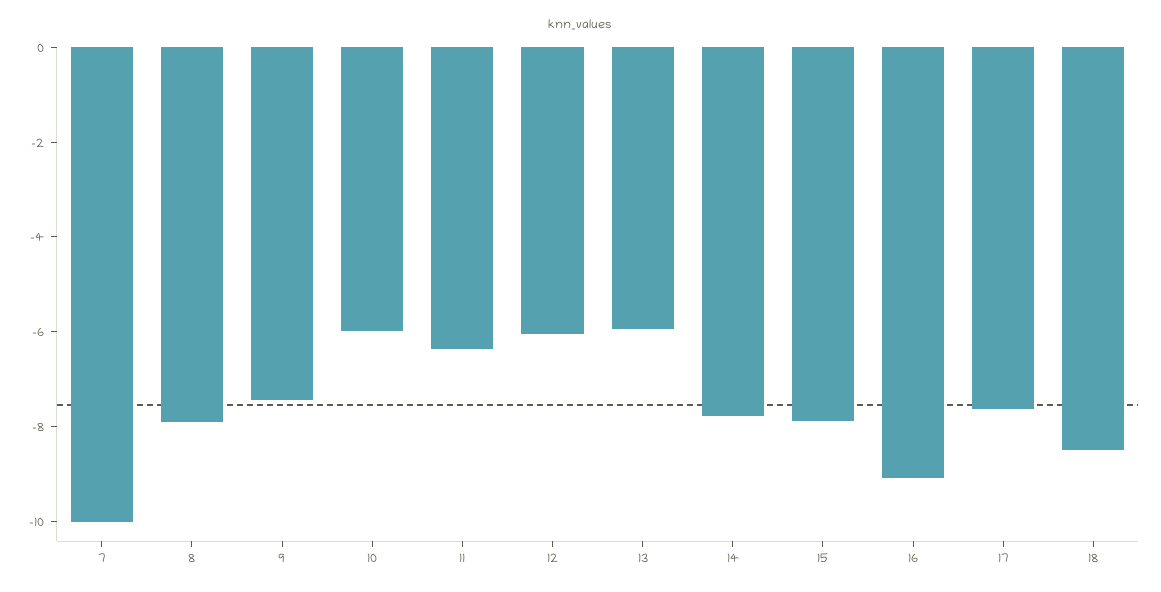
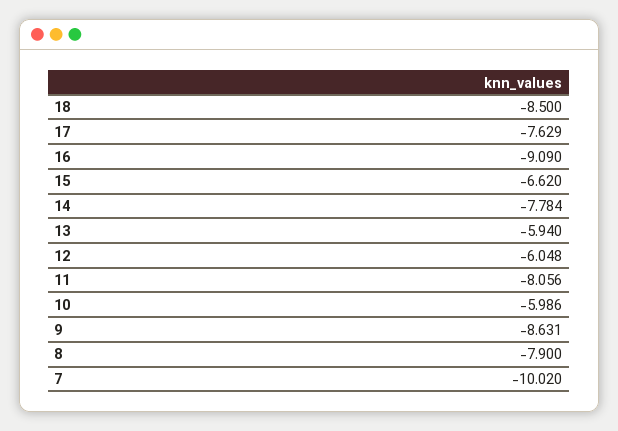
9: -7.5 -> -8.631
11: -6.5 -> -8.056
15: -8 -> -6.62

